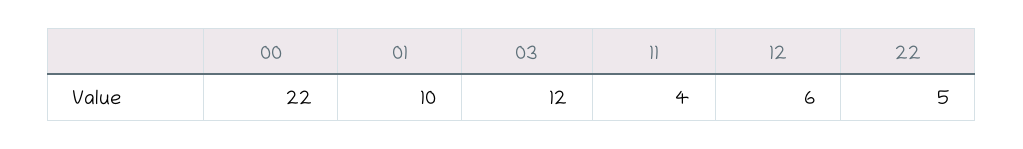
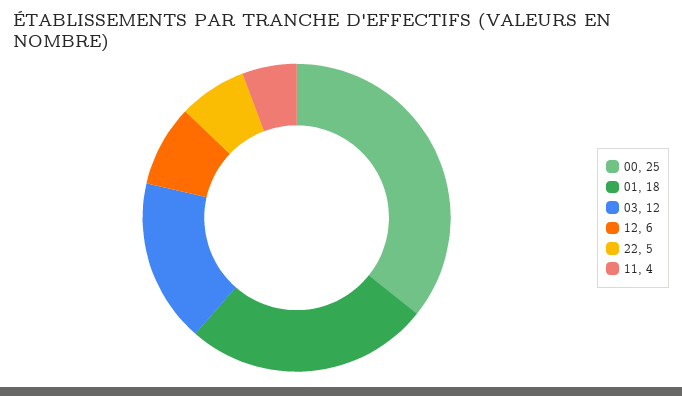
00: 22 -> 25
01: 10 -> 18

